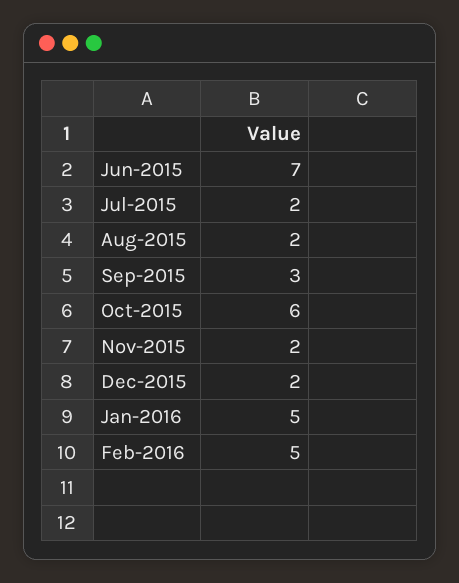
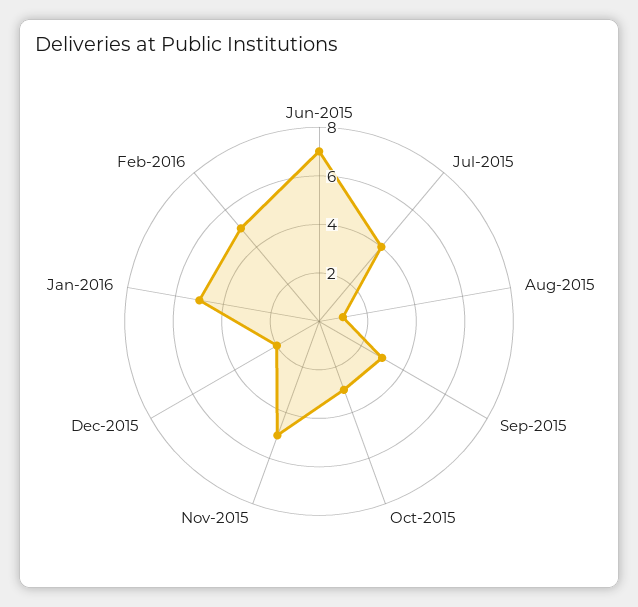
Jul-2015: 2 -> 4
Aug-2015: 2 -> 1
Oct-2015: 6 -> 3
Nov-2015: 2 -> 5

